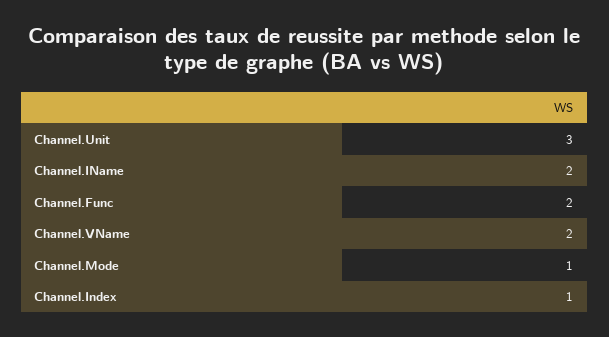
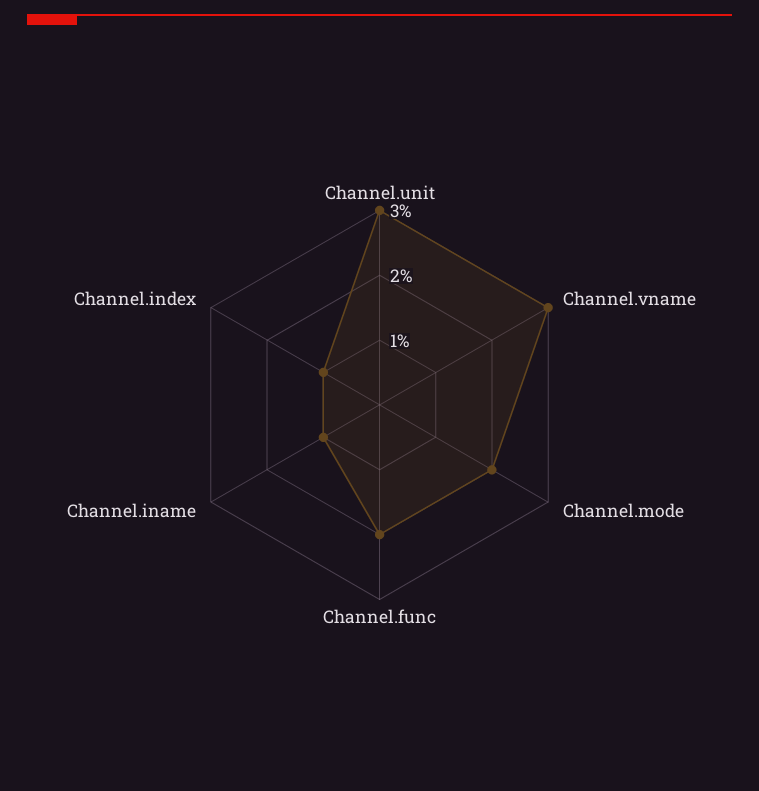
Channel.IName: 2 -> 1
Channel.VName: 2 -> 3
Channel.Mode: 1 -> 2

